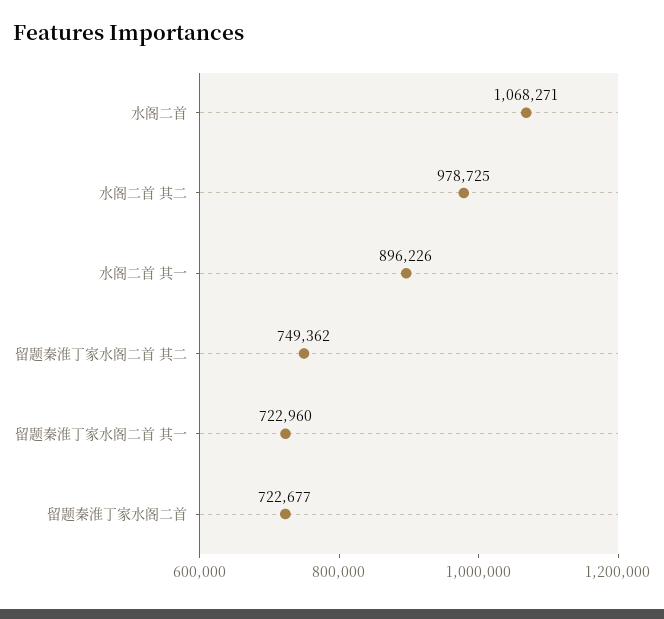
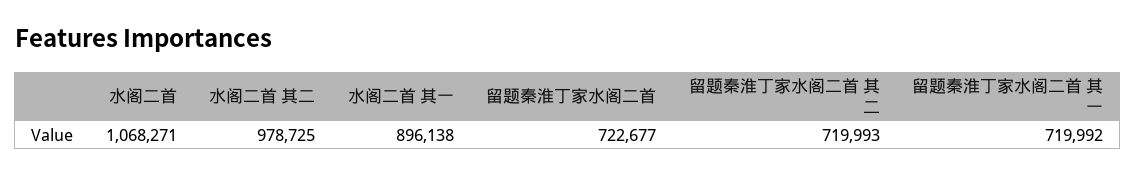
水阁二首 其一: 896226 -> 896138
留题秦淮丁家水阁二首 其二: 749362 -> 719993
留题秦淮丁家水阁二首 其一: 722960 -> 719992

